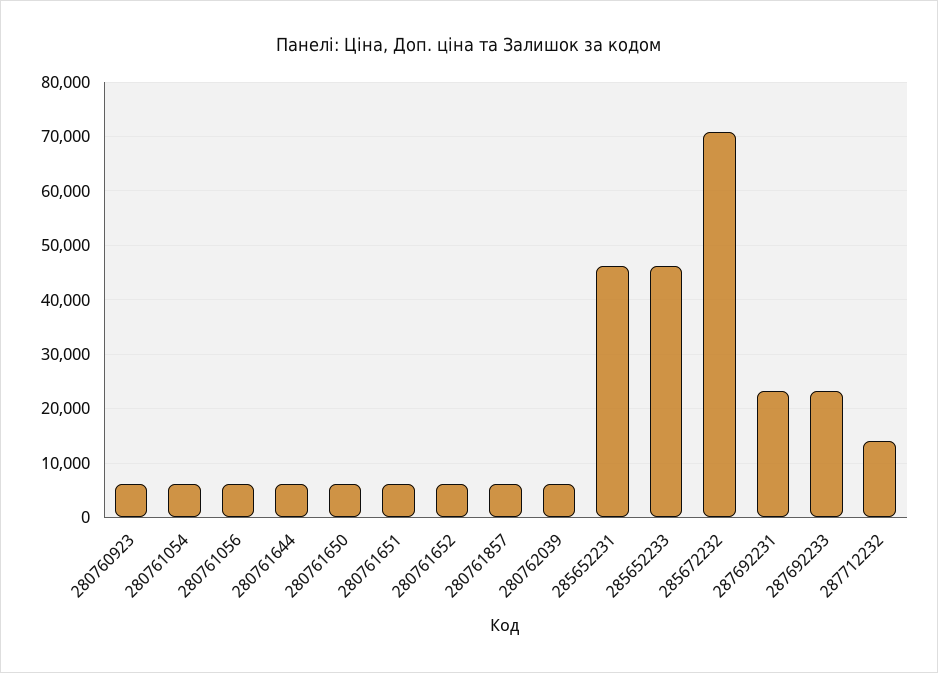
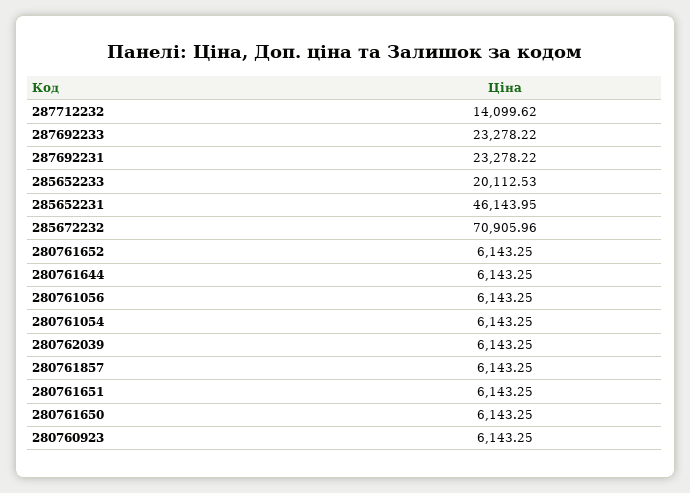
285652233: 46000 -> 20112.53

